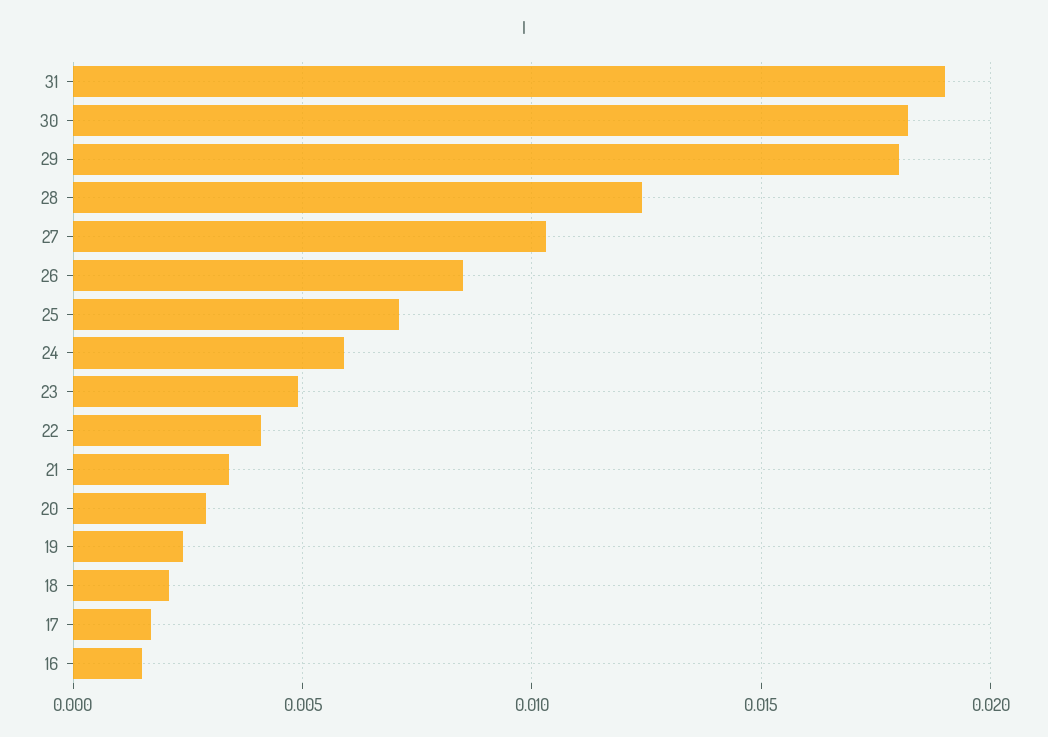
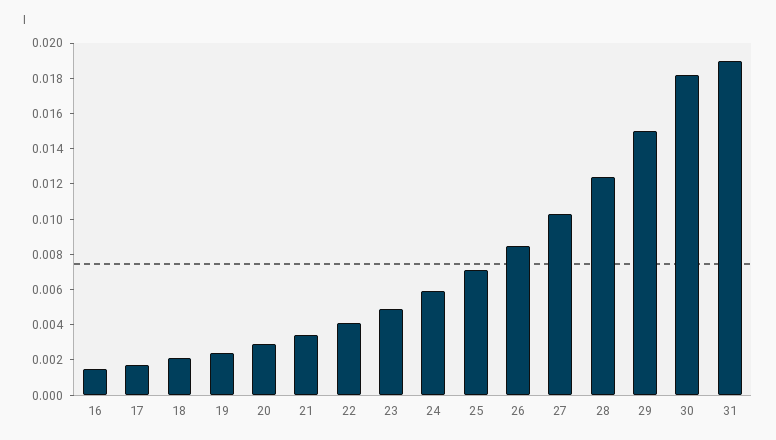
29: 0.018 -> 0.015

